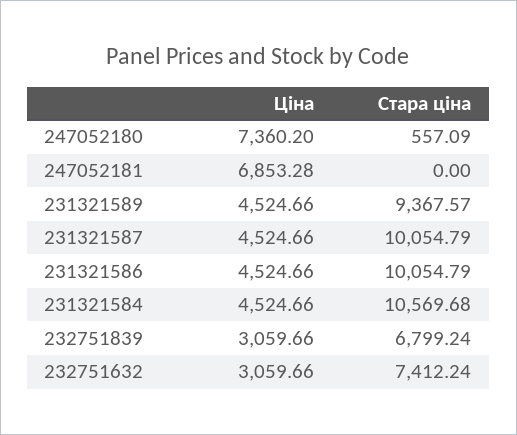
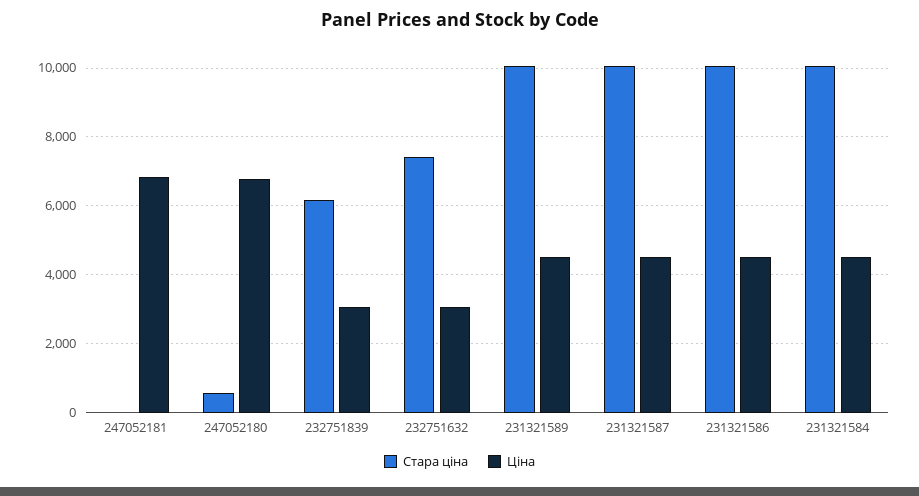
Ціна, 247052180: 7360.2 -> 6800
Стара ціна, 231321589: 9367.57 -> 10000
Стара ціна, 231321584: 10569.68 -> 10000
Стара ціна, 232751839: 6799.24 -> 6200

